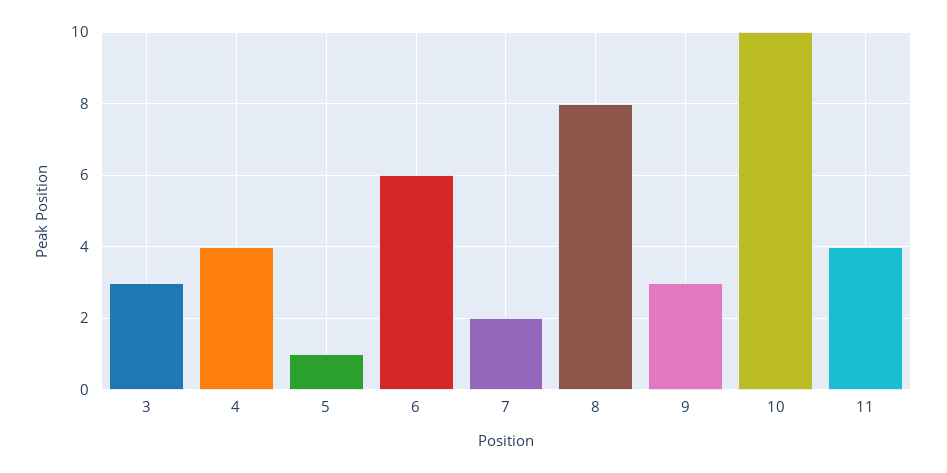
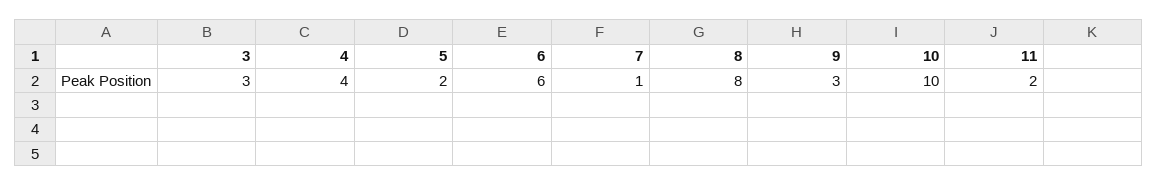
5: 1 -> 2
7: 2 -> 1
11: 4 -> 2

